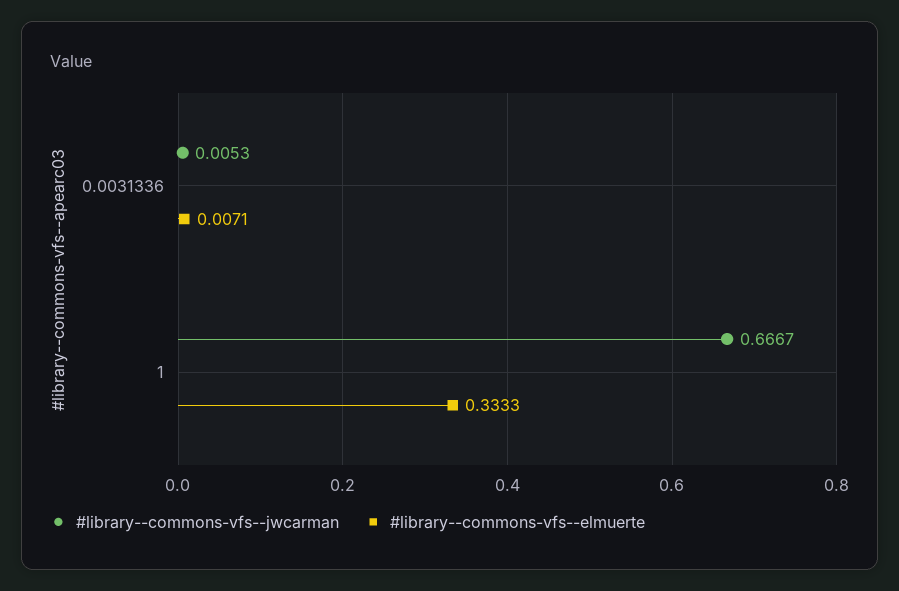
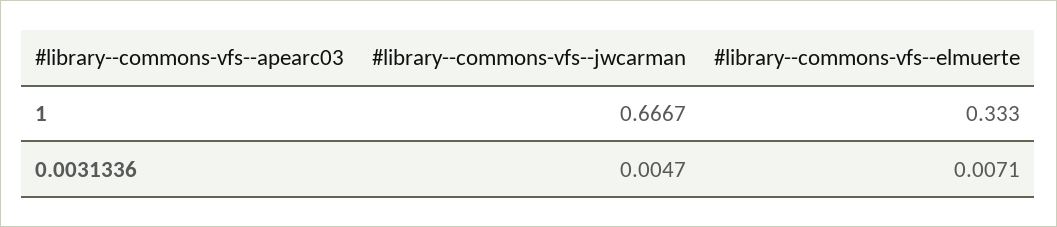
#library--commons-vfs--jwcarman, 0.0031336: 0.0053 -> 0.0047
#library--commons-vfs--elmuerte, 1: 0.3333 -> 0.333

